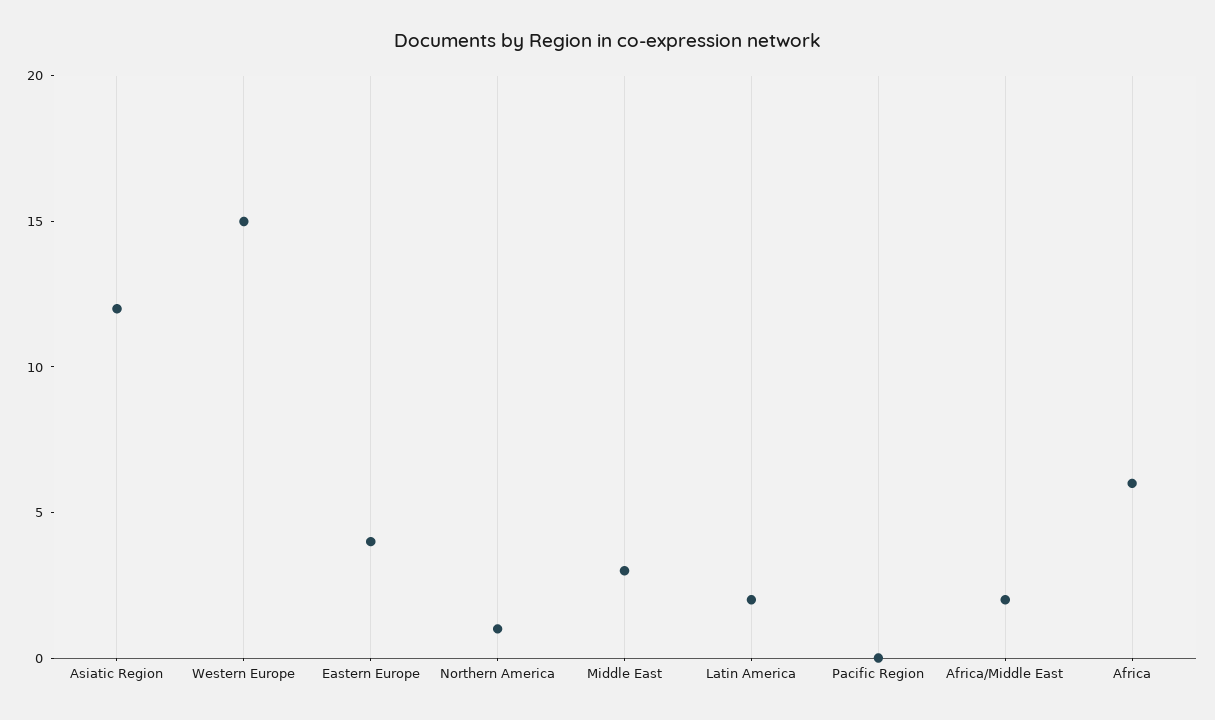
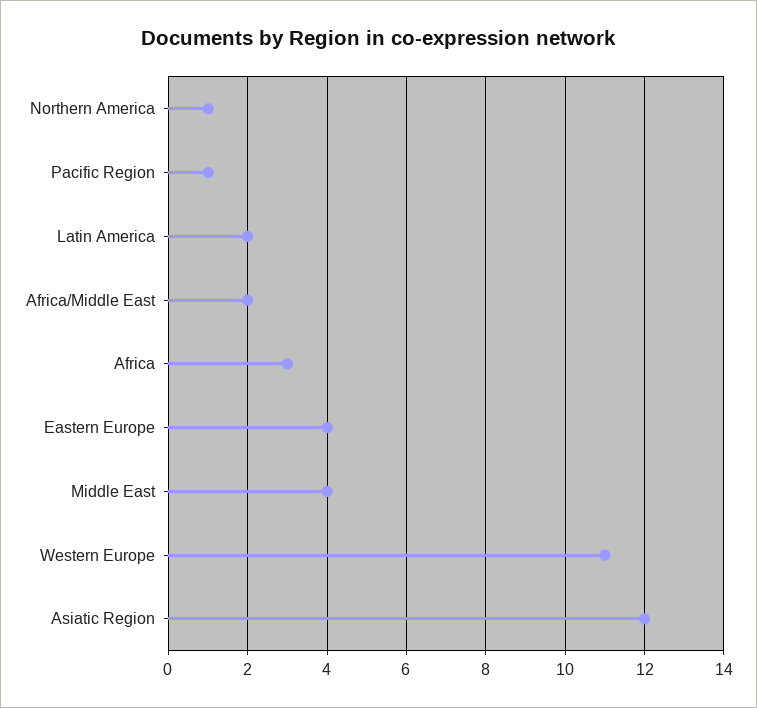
Western Europe: 15 -> 11
Middle East: 3 -> 4
Pacific Region: 0 -> 1
Africa: 6 -> 3

